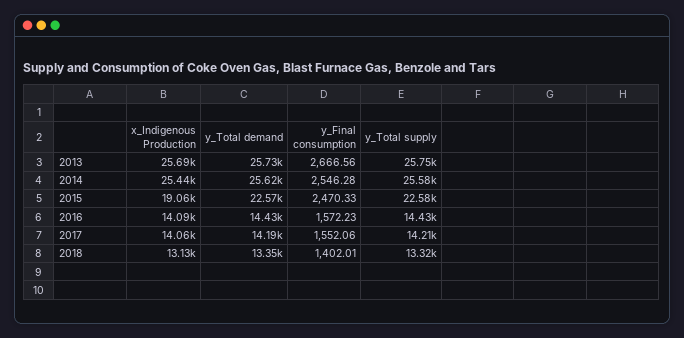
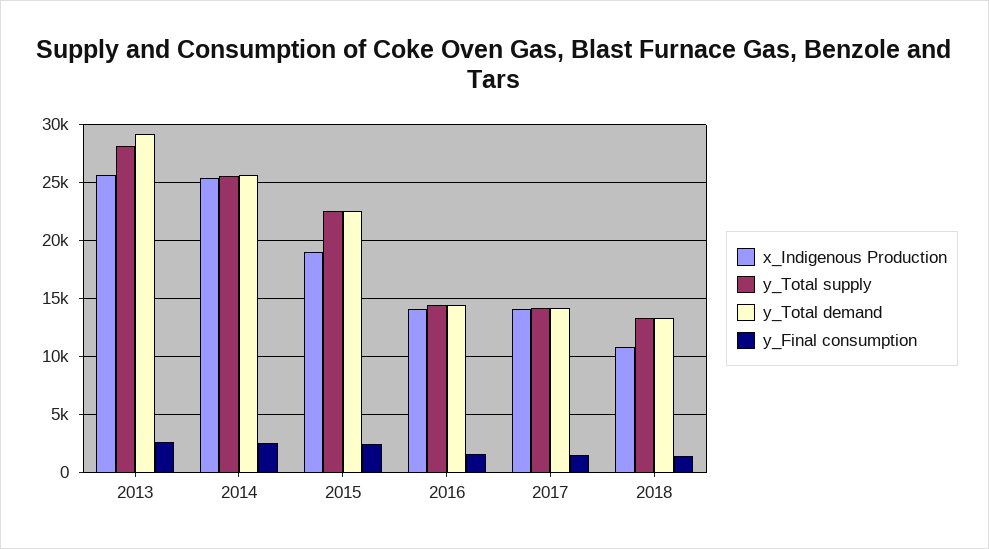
y_Total demand, 2013: 25730 -> 29000
y_Total supply, 2013: 25750 -> 28000
x_Indigenous Production, 2018: 13130 -> 11000

